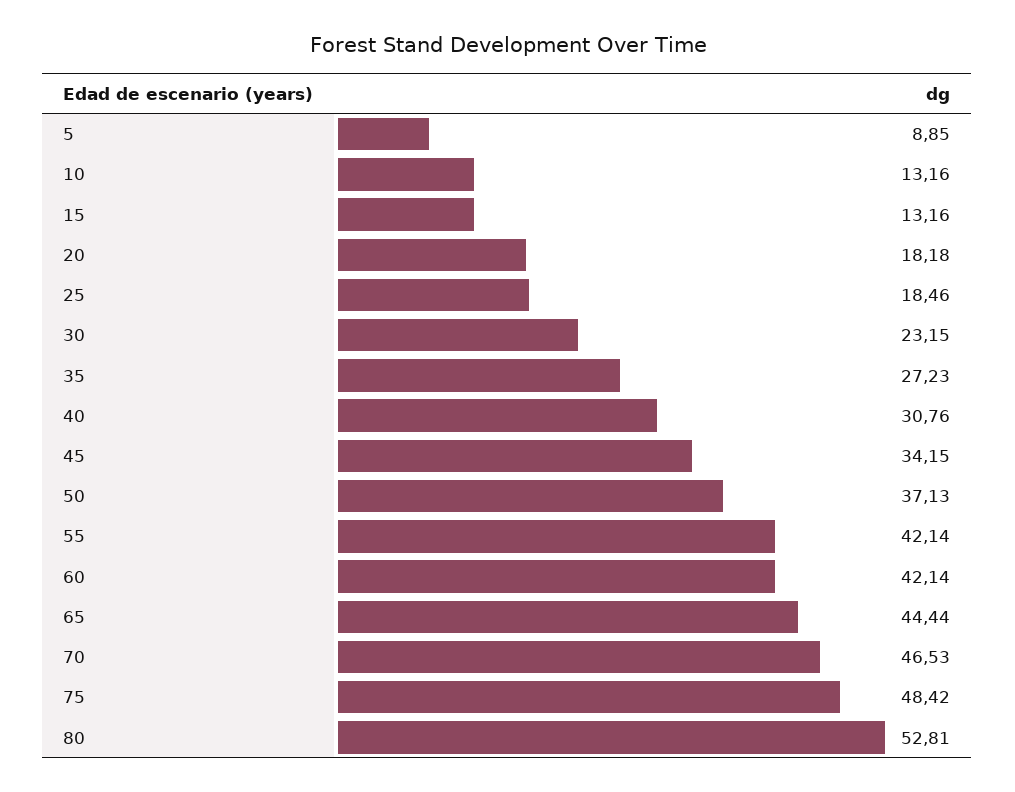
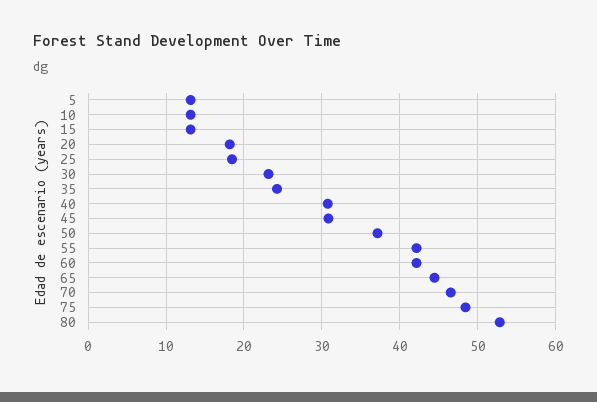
5: 8.85 -> 13
35: 27.23 -> 24
45: 34.15 -> 31

